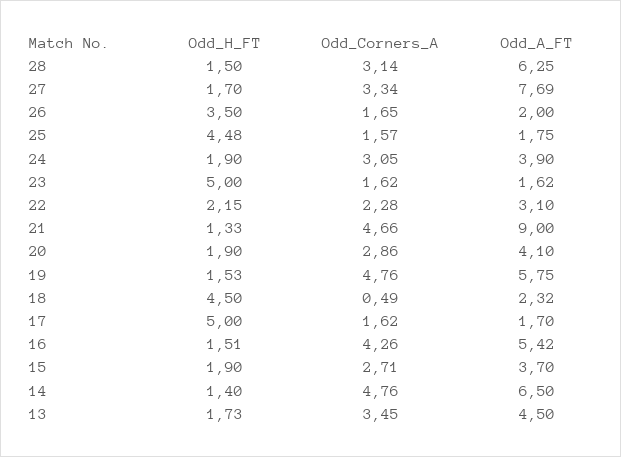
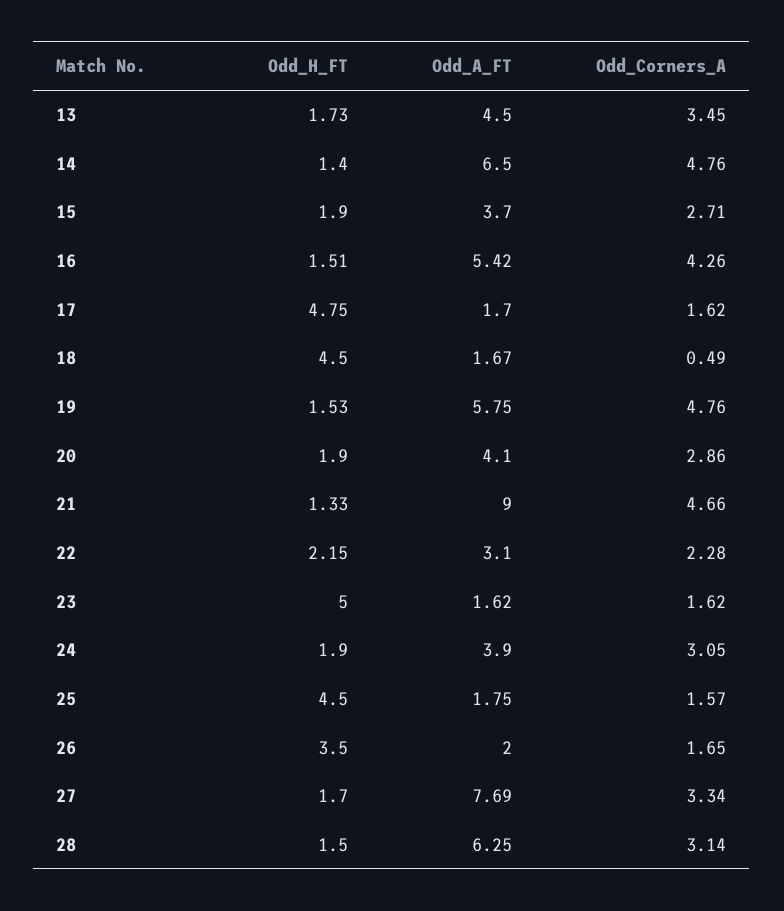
Odd_H_FT, 25: 4.48 -> 4.5
Odd_A_FT, 18: 2.32 -> 1.67
Odd_H_FT, 17: 5 -> 4.75

